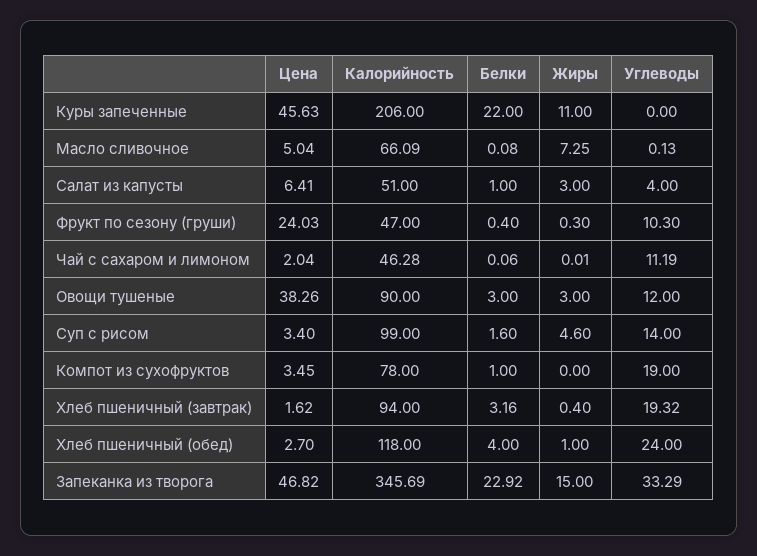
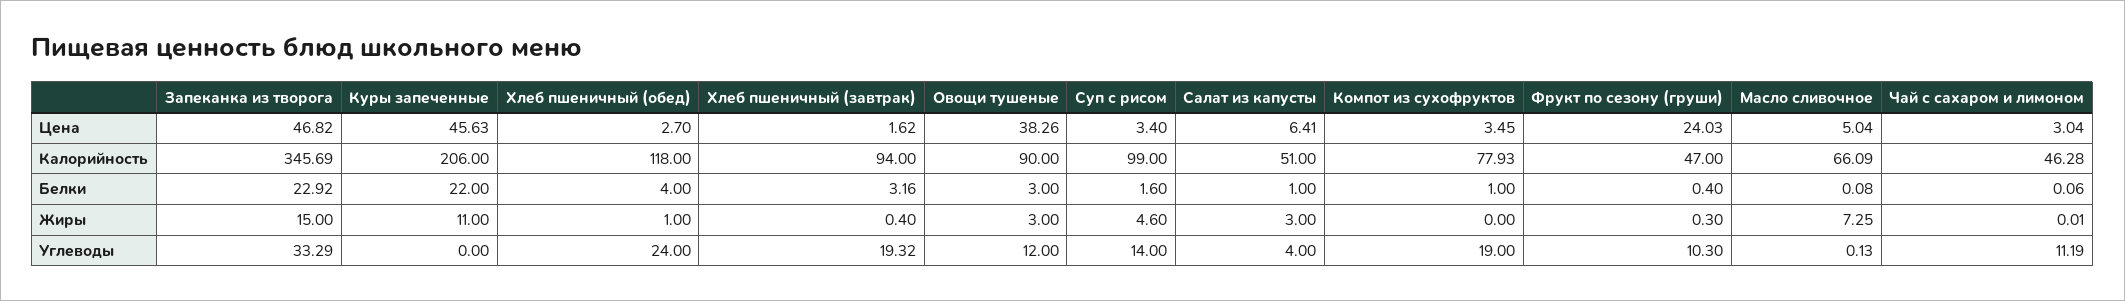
Цена, Чай с сахаром и лимоном: 2.04 -> 3.04
Калорийность, Компот из сухофруктов: 78 -> 77.93

